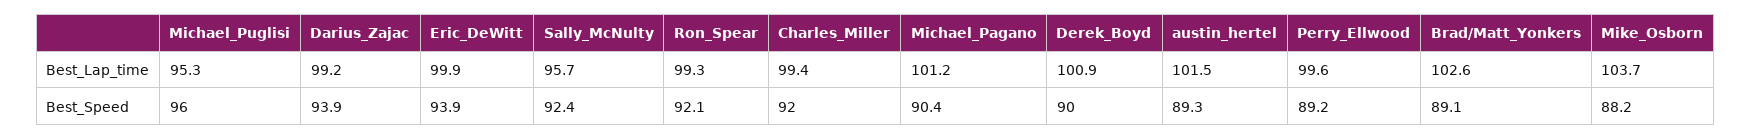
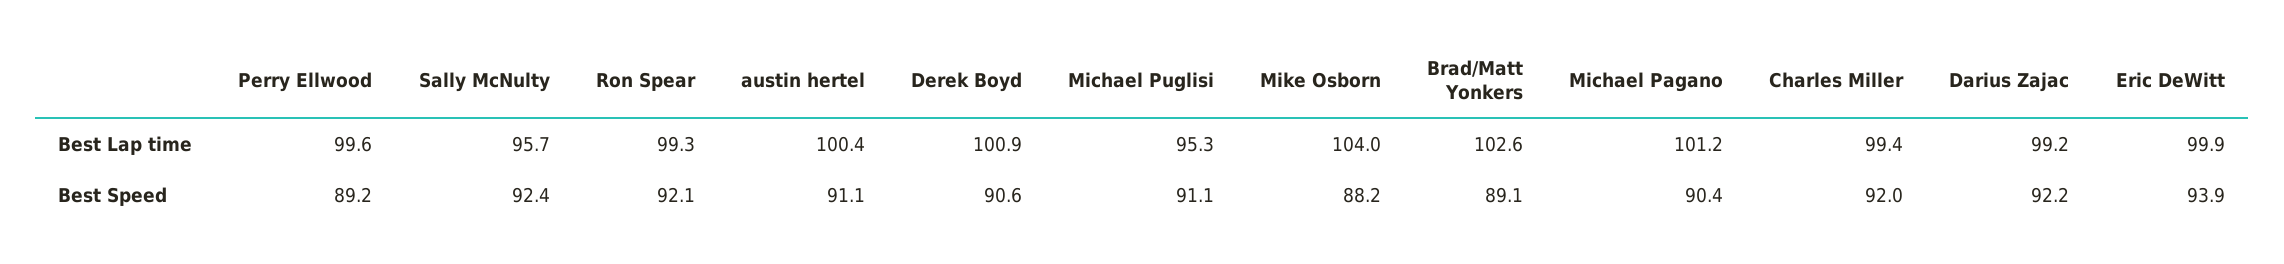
austin_hertel, Best_Lap_time: 101.5 -> 100.4
Mike_Osborn, Best_Lap_time: 103.7 -> 104
Michael_Puglisi, Best_Speed: 96 -> 91.1
Darius_Zajac, Best_Speed: 93.9 -> 92.2
Derek_Boyd, Best_Speed: 90 -> 90.6
austin_hertel, Best_Speed: 89.3 -> 91.1

